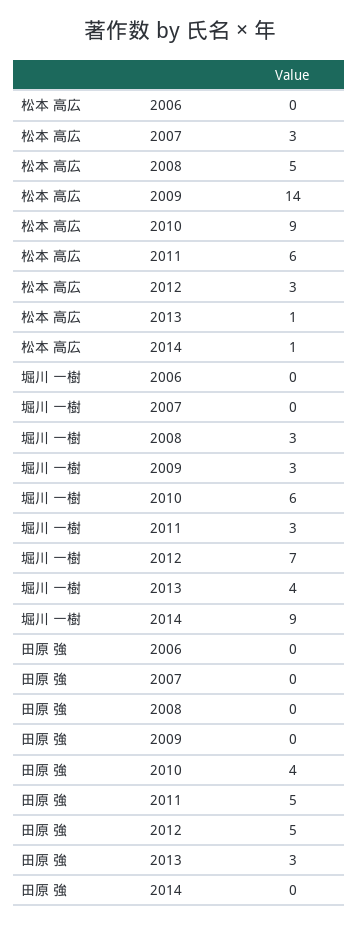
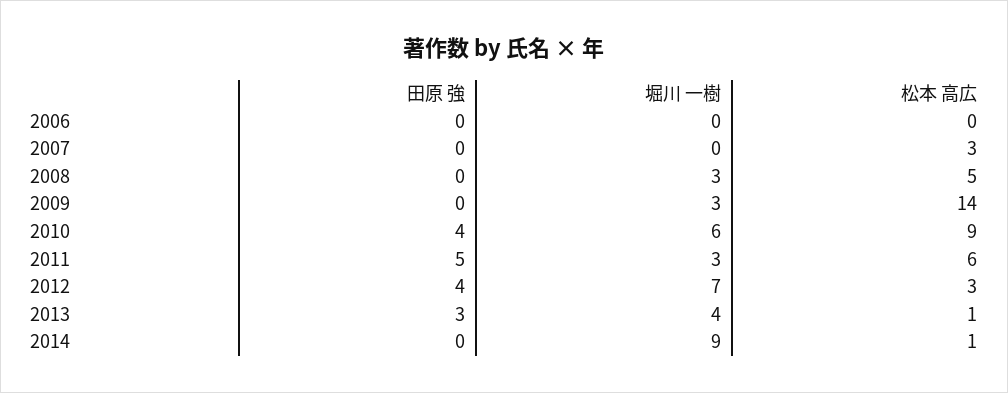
田原 強, 2012: 5 -> 4

